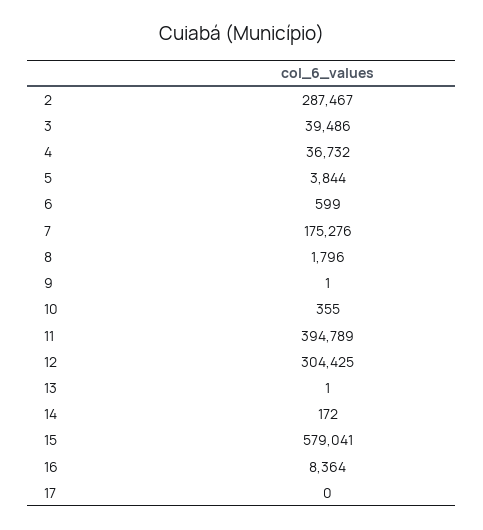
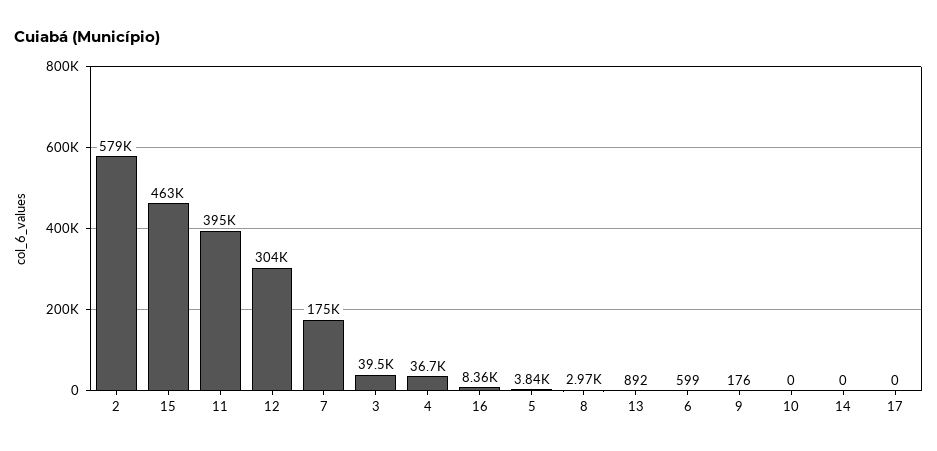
2: 287467 -> 579000
8: 1796 -> 2970
9: 1 -> 176
10: 355 -> 0
13: 1 -> 892
14: 172 -> 0
15: 579041 -> 463000

